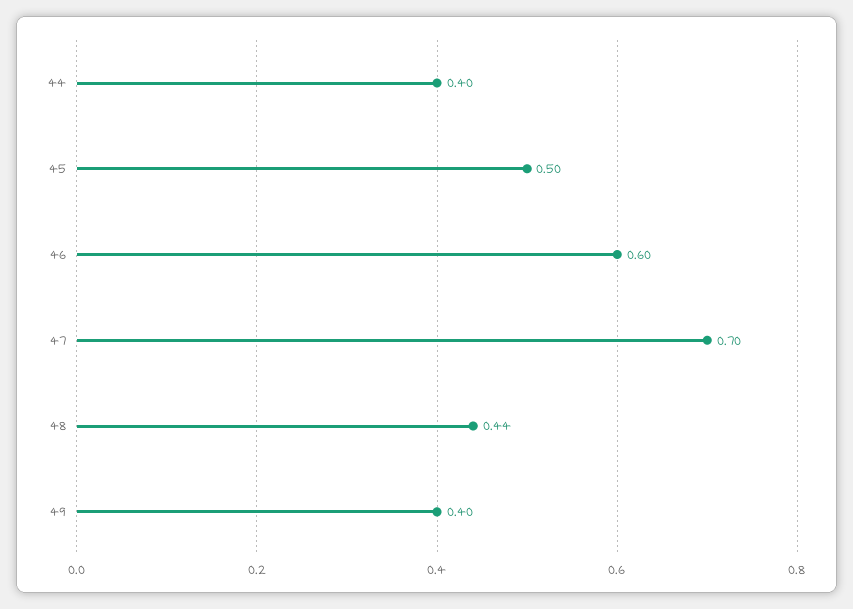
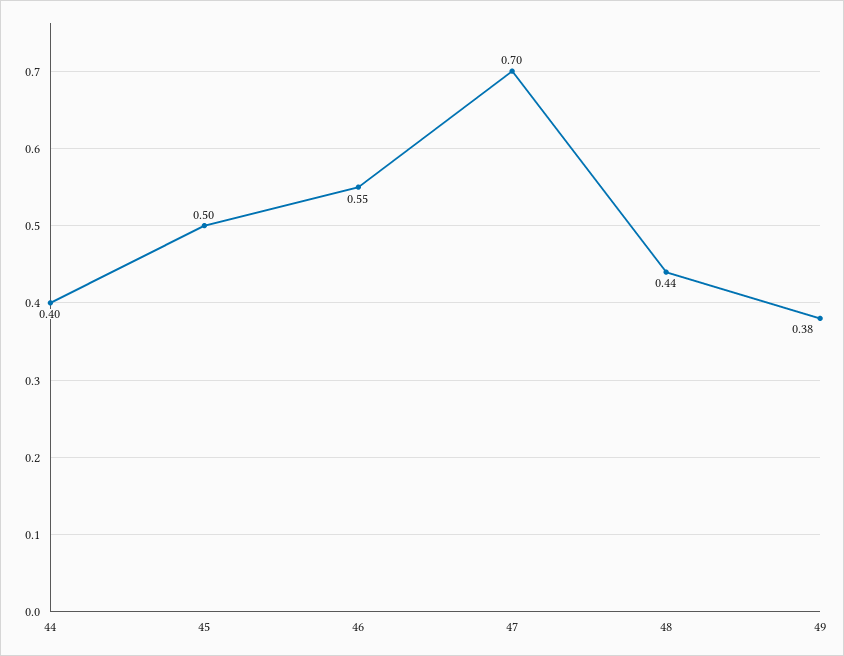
46: 0.6 -> 0.55
49: 0.4 -> 0.38

